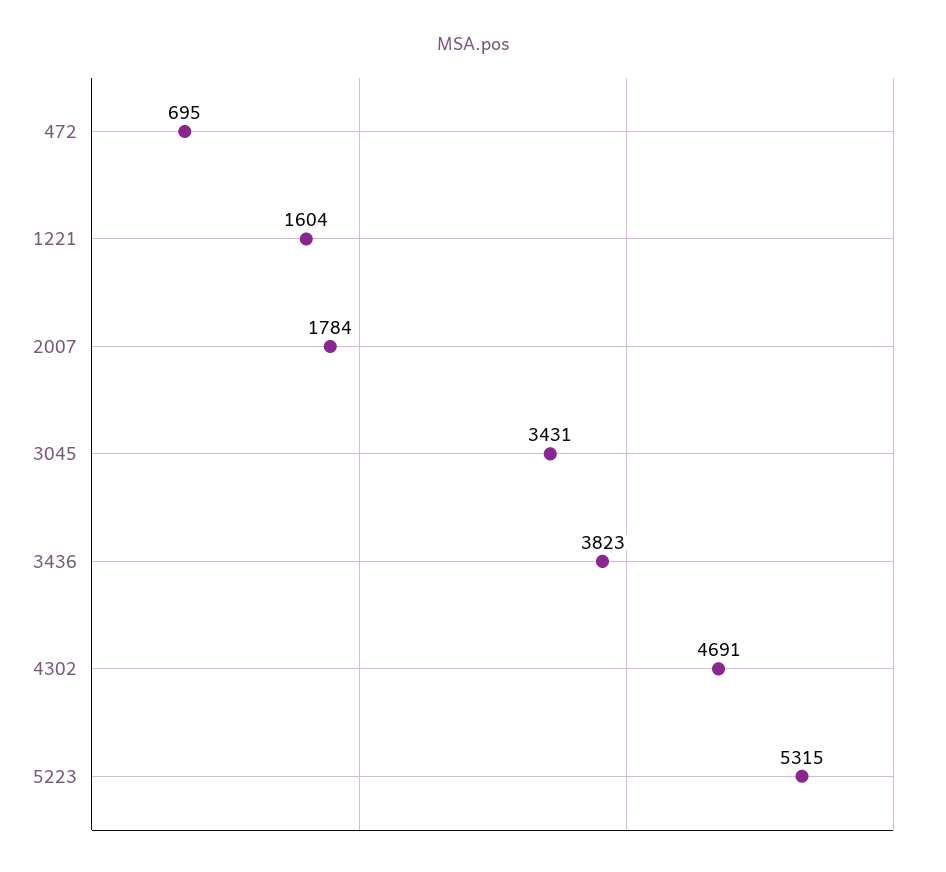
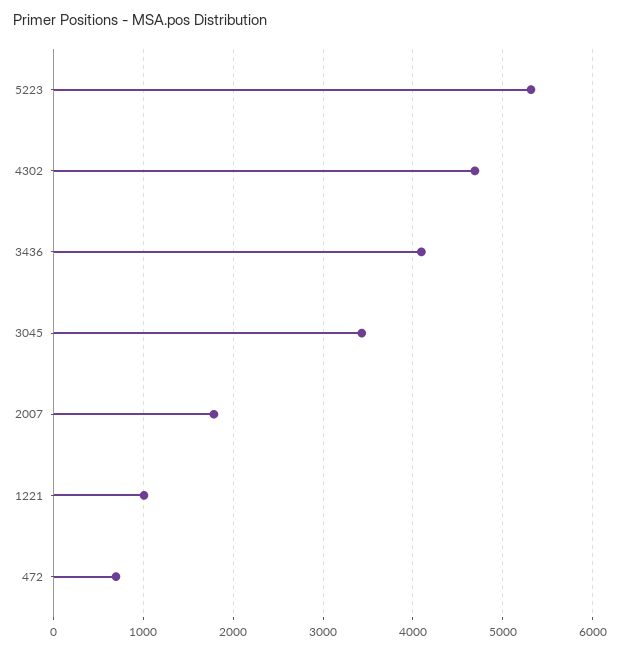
1221: 1604 -> 1000
3436: 3823 -> 4100

